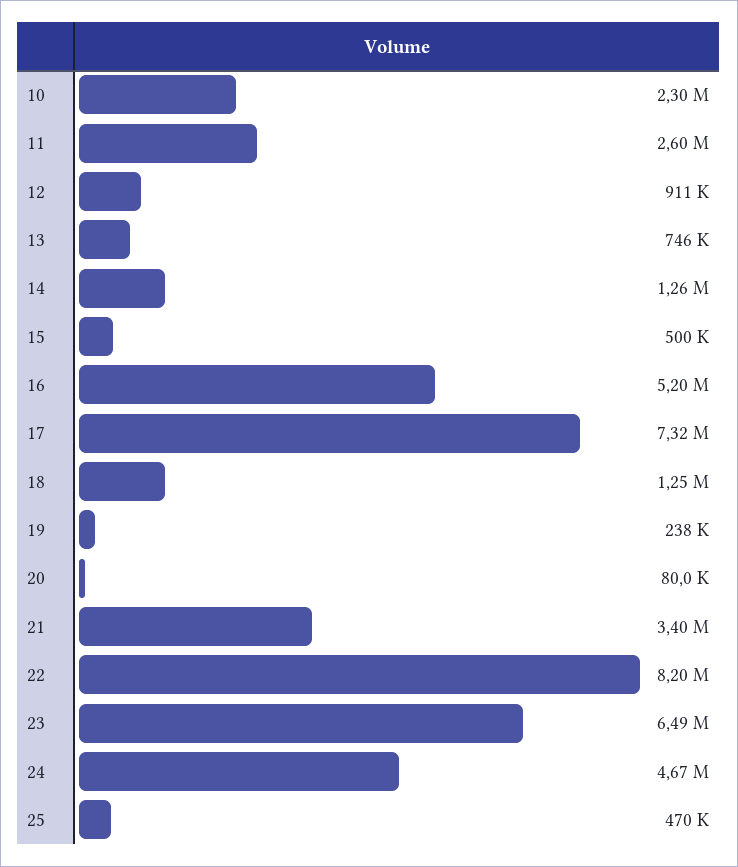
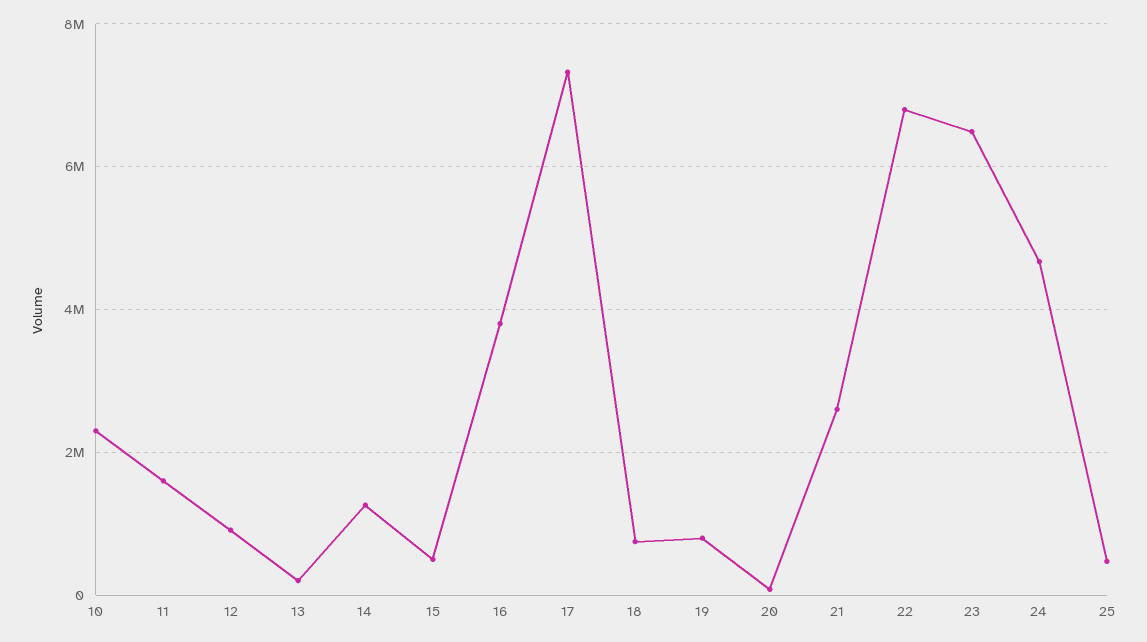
11: 2600000 -> 1600000
13: 746000 -> 200000
16: 5200000 -> 3800000
18: 1250000 -> 800000
19: 238000 -> 800000
21: 3400000 -> 2600000
22: 8200000 -> 6800000

